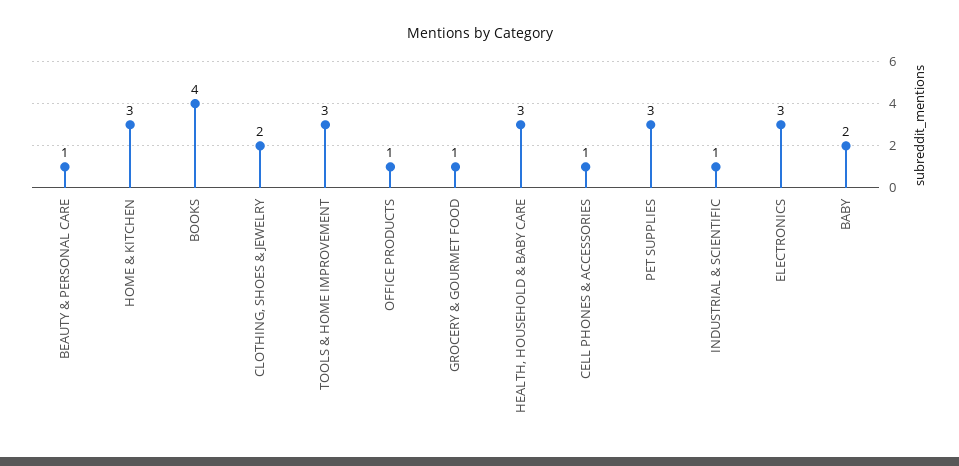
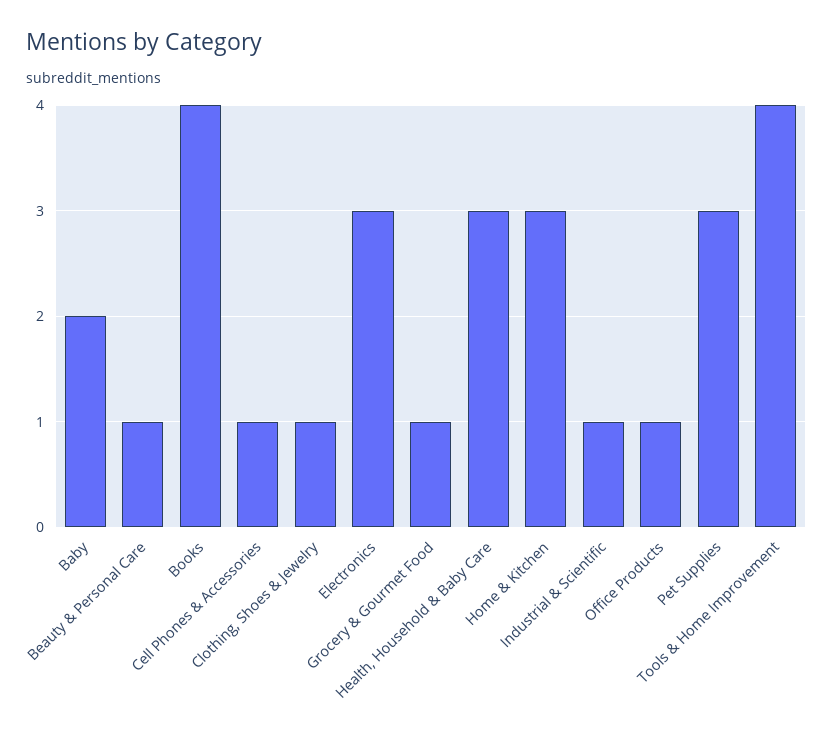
CLOTHING, SHOES & JEWELRY: 2 -> 1
TOOLS & HOME IMPROVEMENT: 3 -> 4

